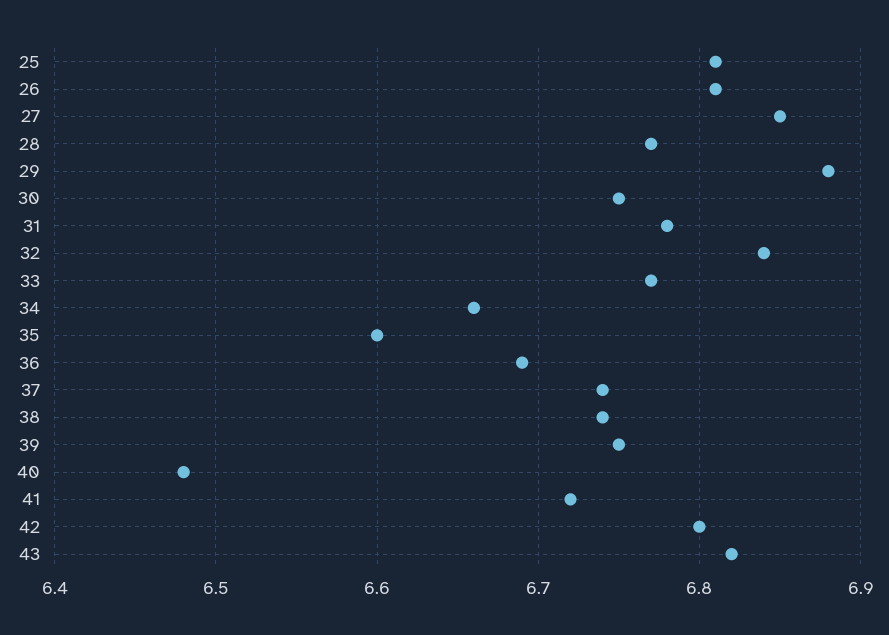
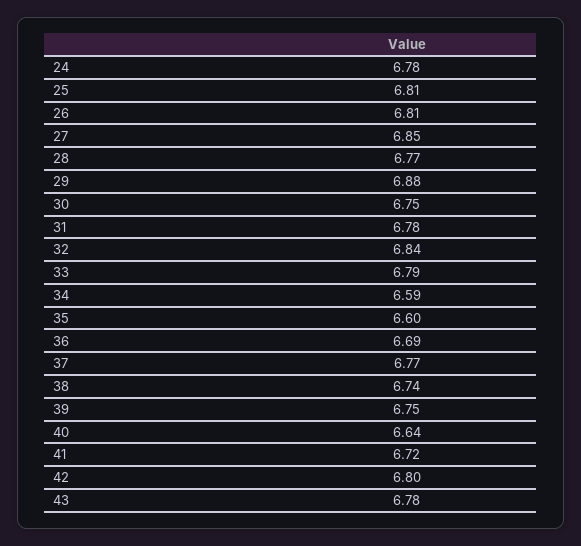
33: 6.77 -> 6.79
34: 6.66 -> 6.59
37: 6.74 -> 6.77
40: 6.48 -> 6.64
43: 6.82 -> 6.78
24: none -> 6.78

